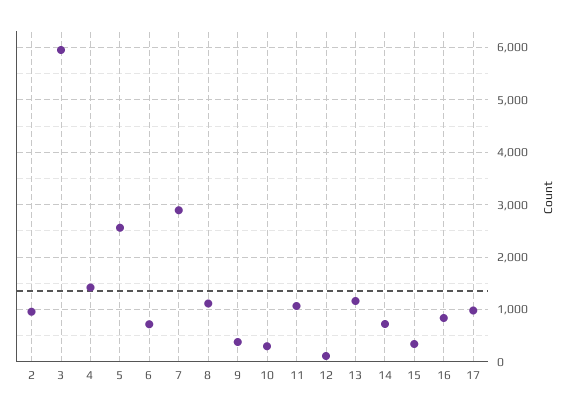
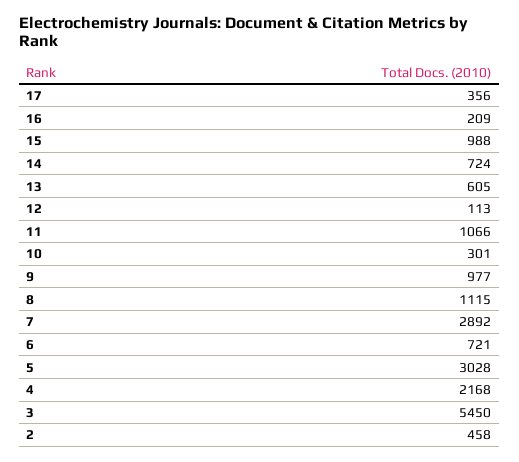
2: 1000 -> 458
3: 6000 -> 5450
4: 1400 -> 2168
5: 2600 -> 3028
9: 400 -> 977
13: 1200 -> 605
15: 400 -> 988
16: 800 -> 209
17: 1000 -> 356

